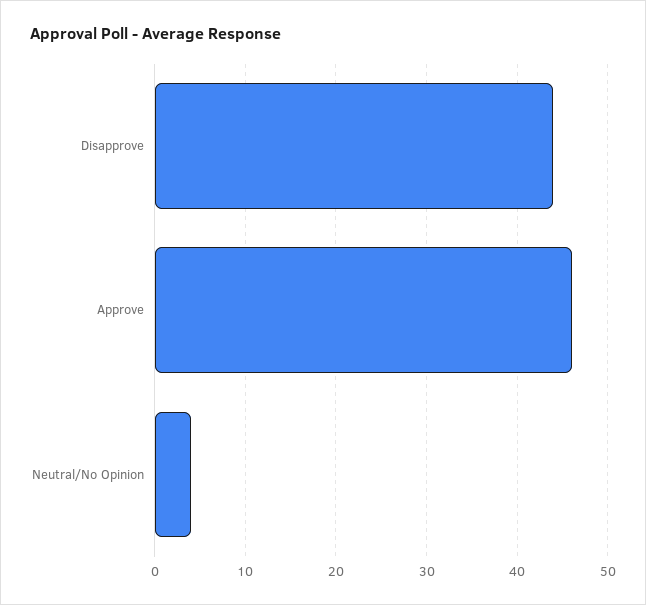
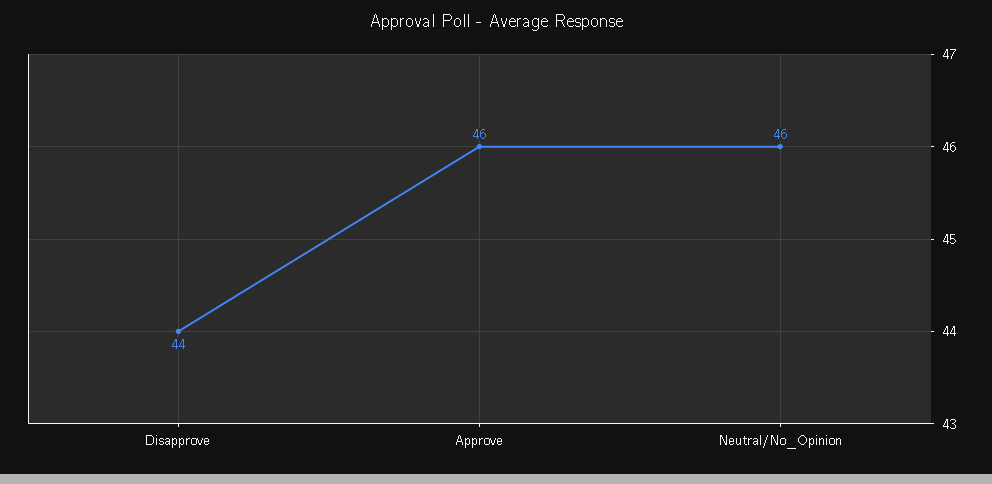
Neutral/No Opinion: 4 -> 46

